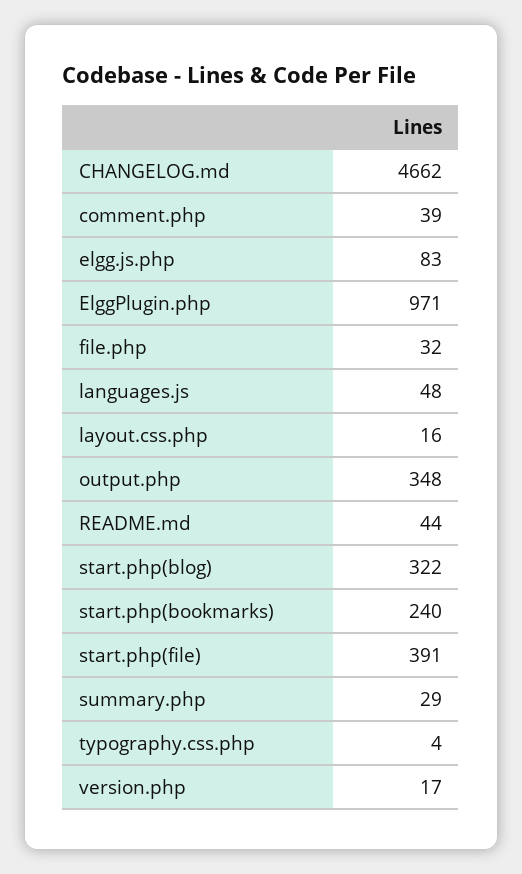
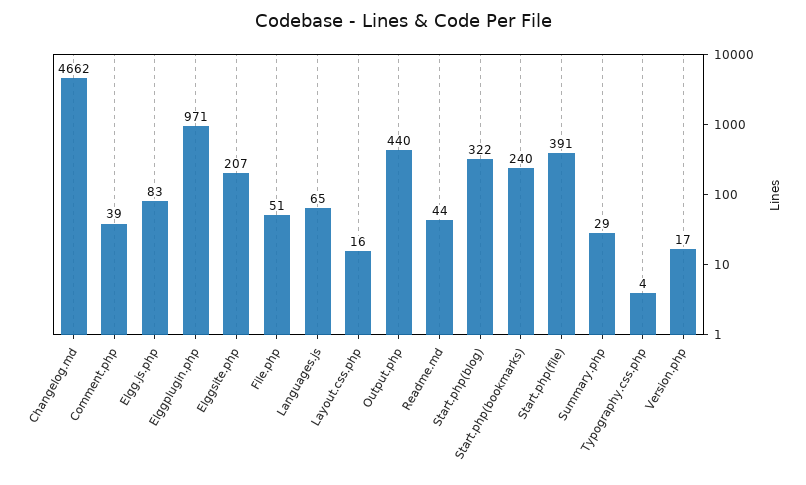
file.php: 32 -> 51
languages.js: 48 -> 65
output.php: 348 -> 440
Elggsite.php: none -> 207

